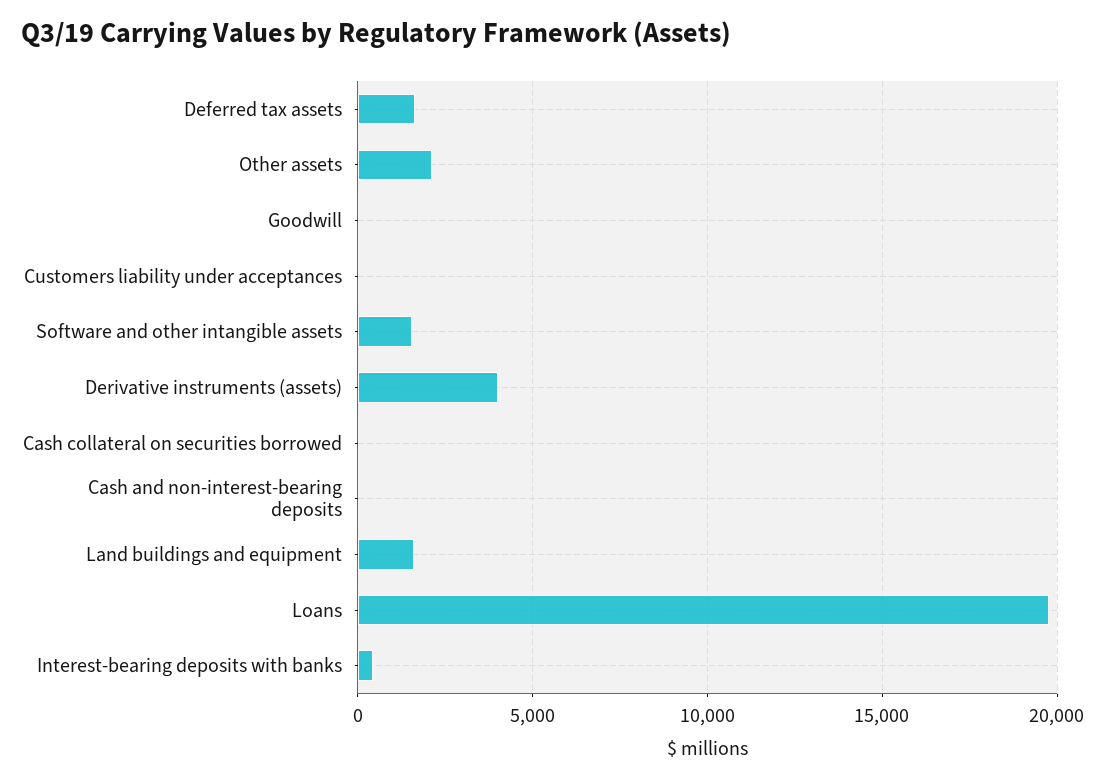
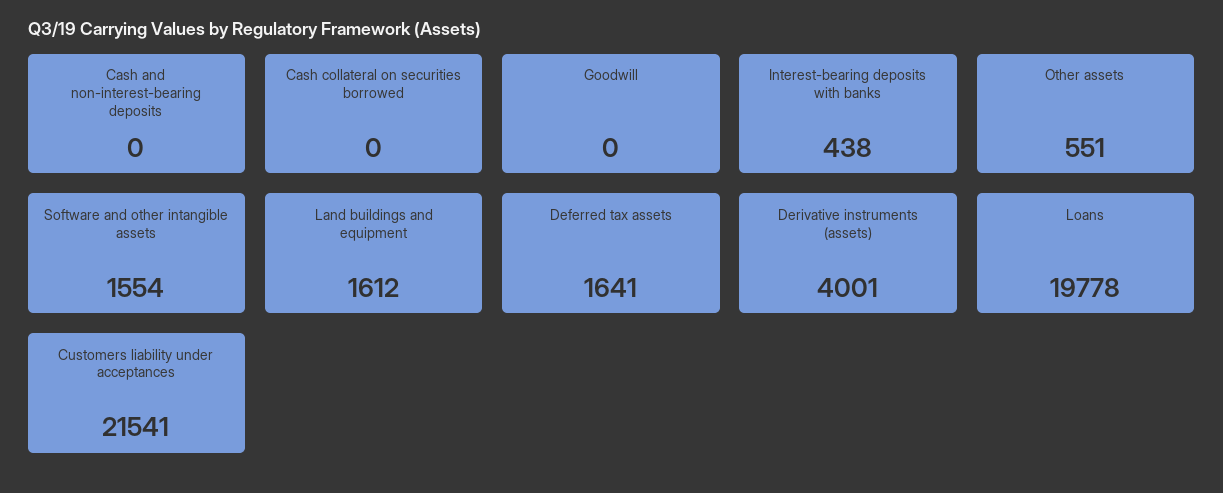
Other assets: 2000 -> 551
Customers liability under acceptances: 0 -> 21541

